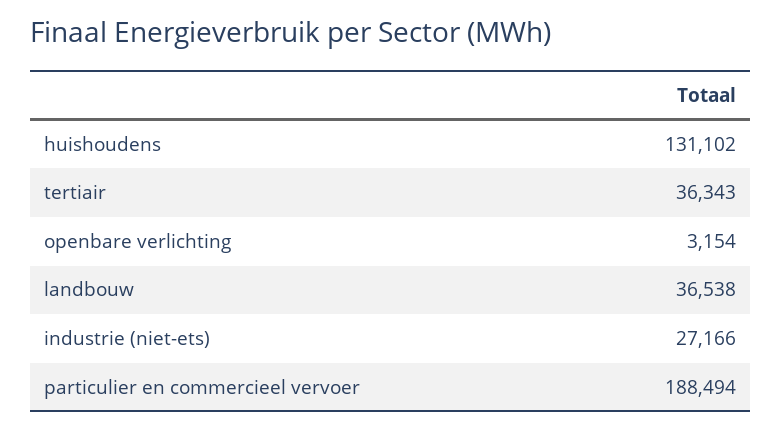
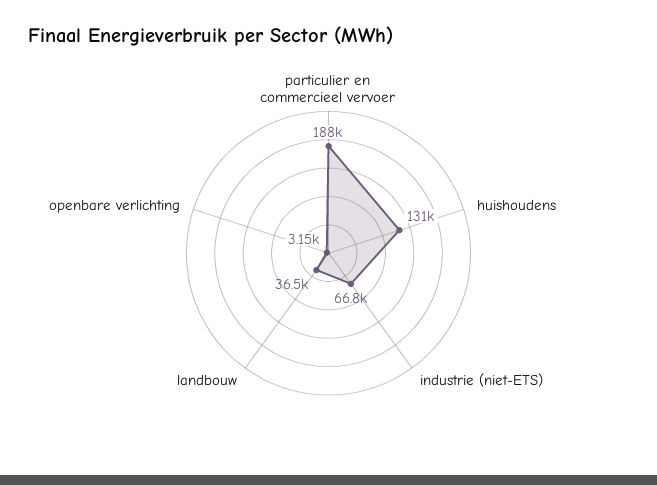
tertiair: 36343 -> none
industrie (niet-ets): 27166 -> 66800

